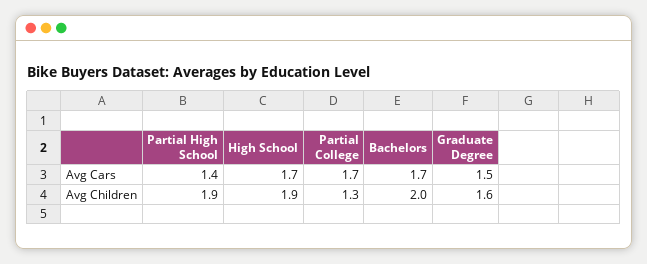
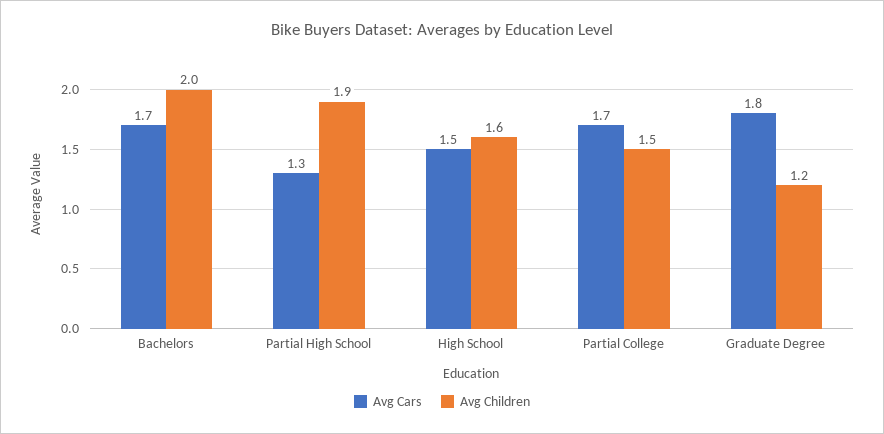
Avg Cars, Partial High School: 1.4 -> 1.3
Avg Cars, High School: 1.7 -> 1.5
Avg Cars, Graduate Degree: 1.5 -> 1.8
Avg Children, High School: 1.9 -> 1.6
Avg Children, Partial College: 1.3 -> 1.5
Avg Children, Graduate Degree: 1.6 -> 1.2

